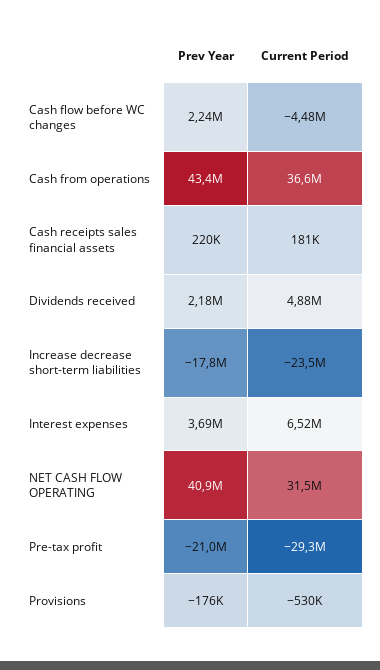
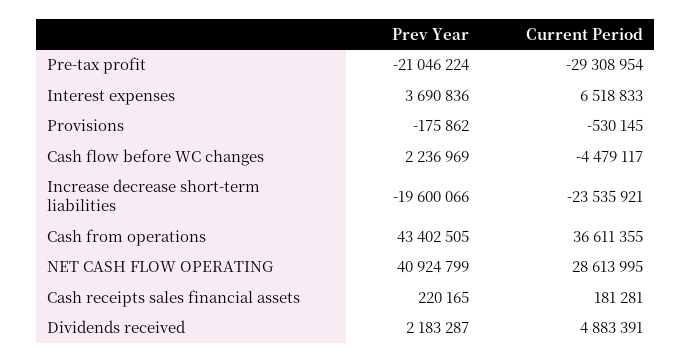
Prev Year, Increase decrease short-term liabilities: -17800000 -> -19600066
Current Period, NET CASH FLOW OPERATING: 31500000 -> 28613995

